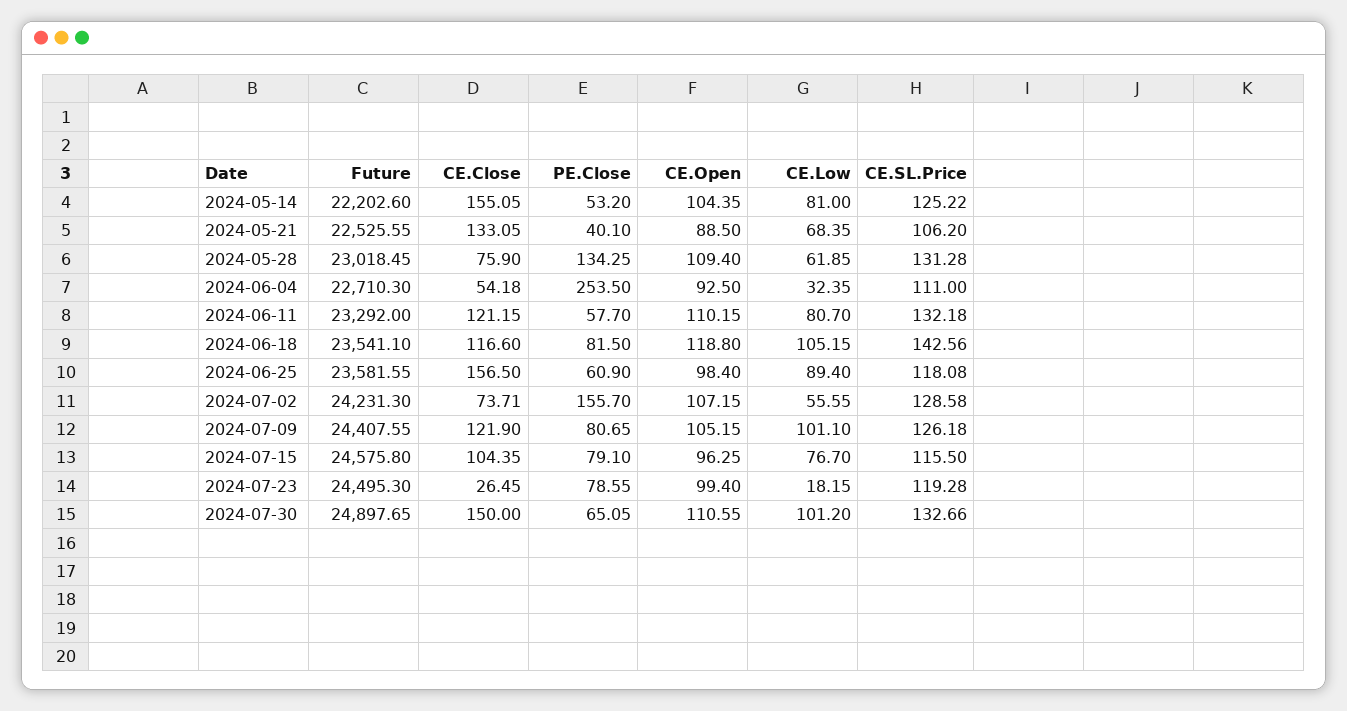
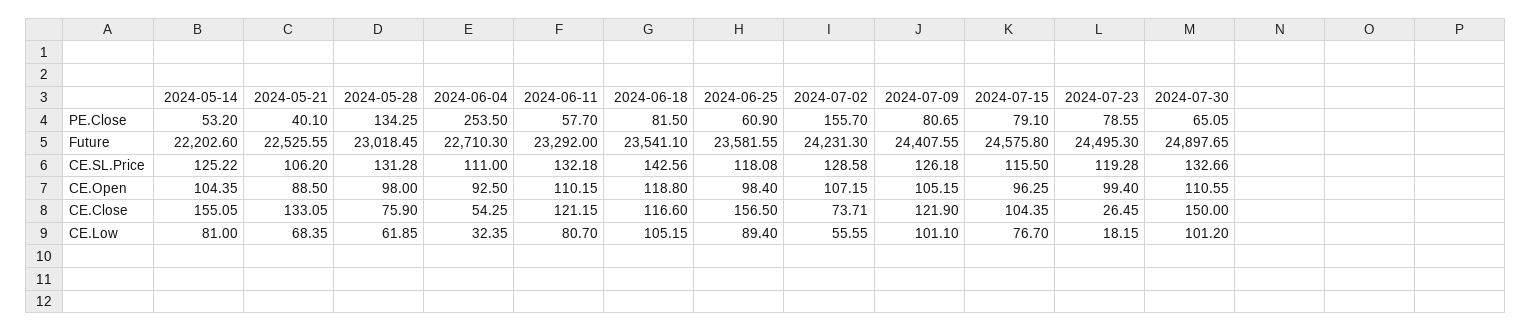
CE.Open, 2024-05-28: 109.4 -> 98
CE.Close, 2024-06-04: 54.18 -> 54.25

